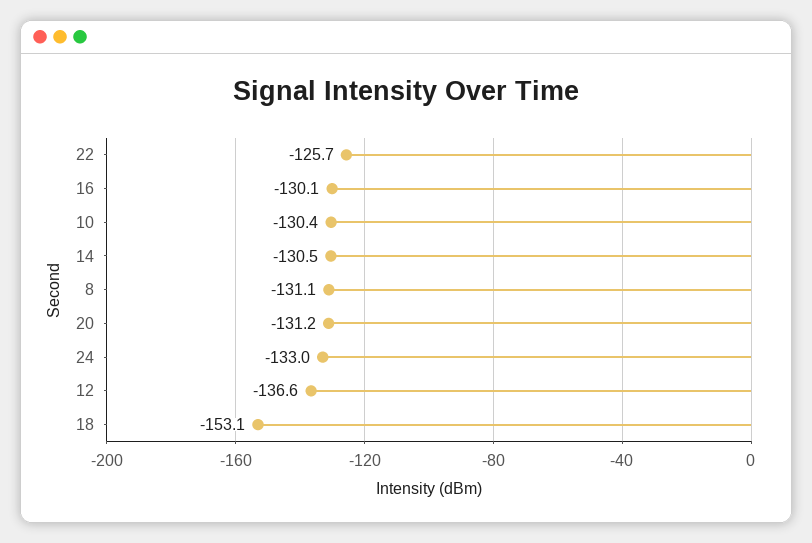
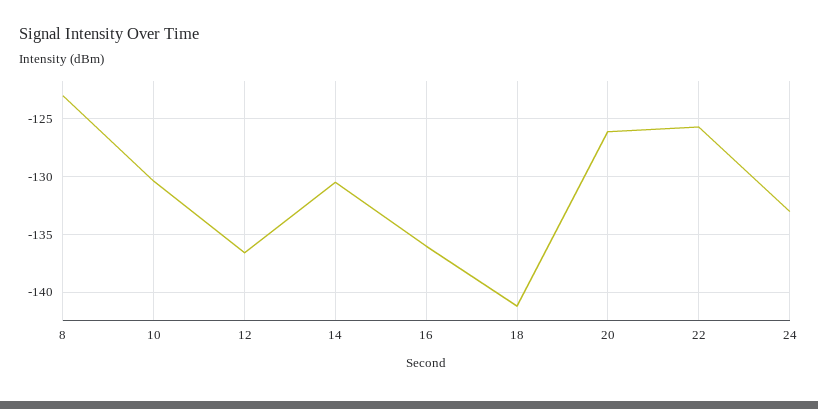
16: -130.1 -> -136
8: -131.1 -> -123
20: -131.2 -> -126
18: -153.1 -> -141

